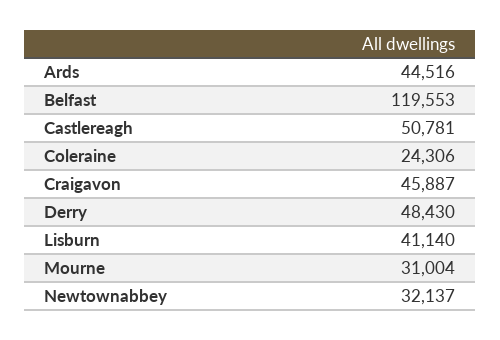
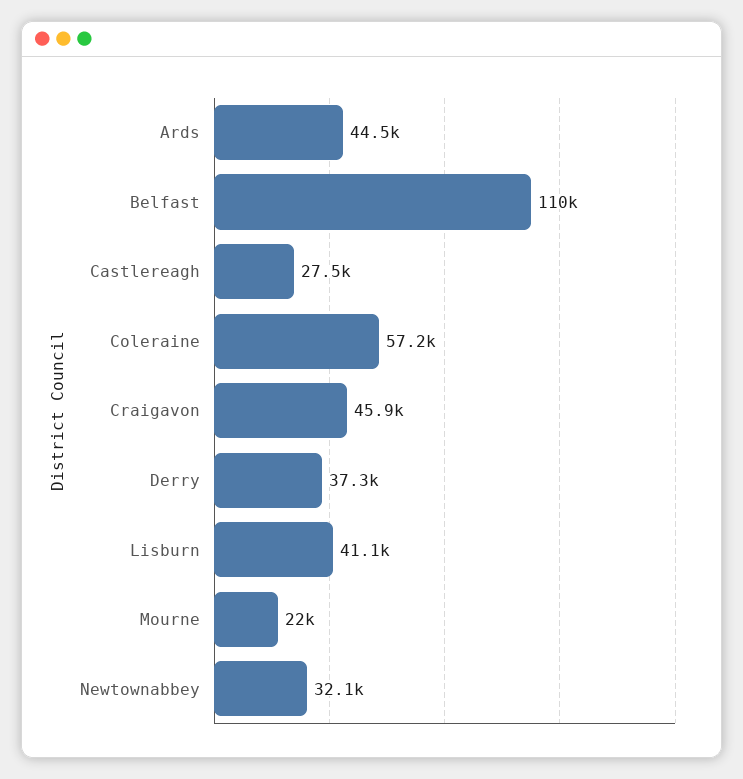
Belfast: 119553 -> 110000
Castlereagh: 50781 -> 27500
Coleraine: 24306 -> 57200
Derry: 48430 -> 37300
Mourne: 31004 -> 22000

